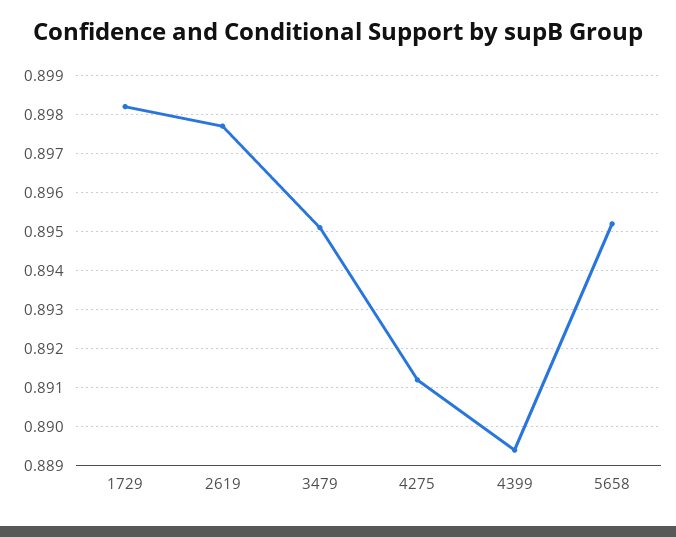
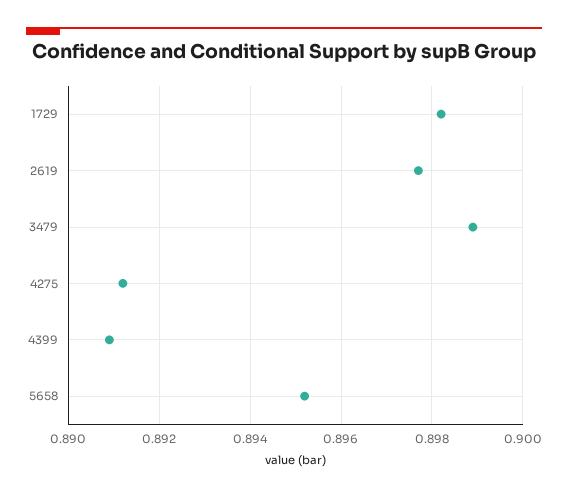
3479: 0.895 -> 0.899
4399: 0.8895 -> 0.891

